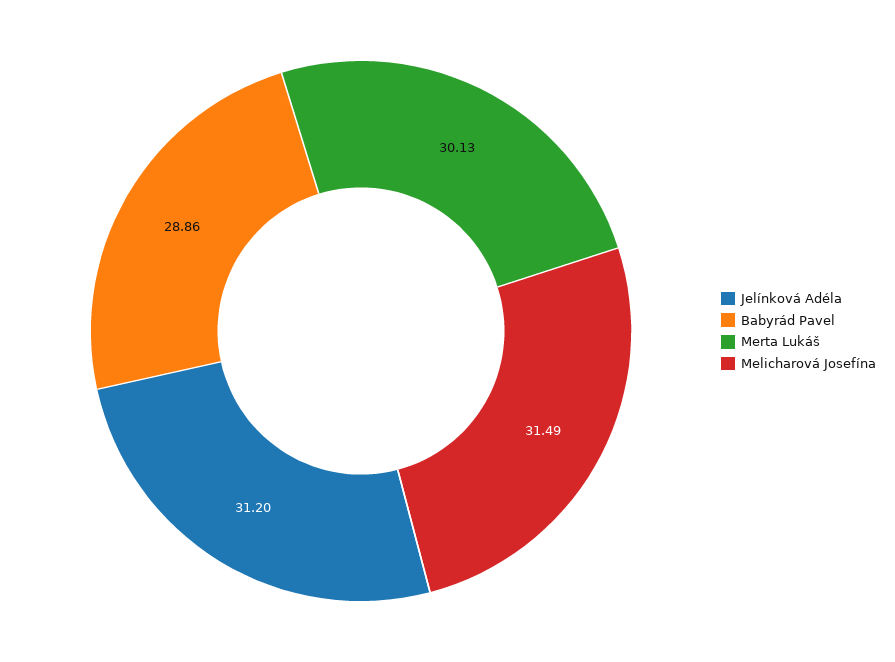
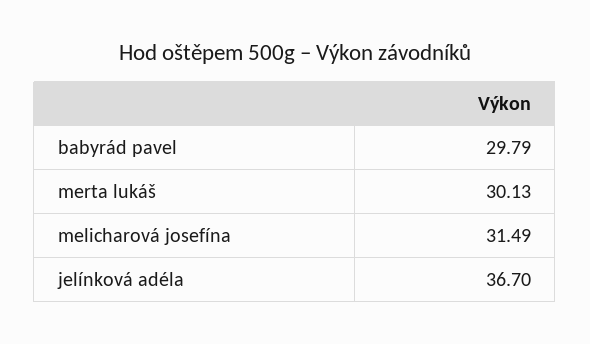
Jelínková Adéla: 31.2 -> 36.7
Babyrád Pavel: 28.86 -> 29.79

